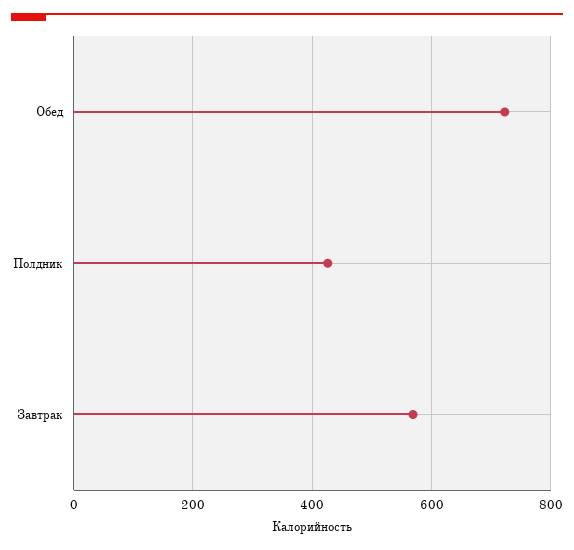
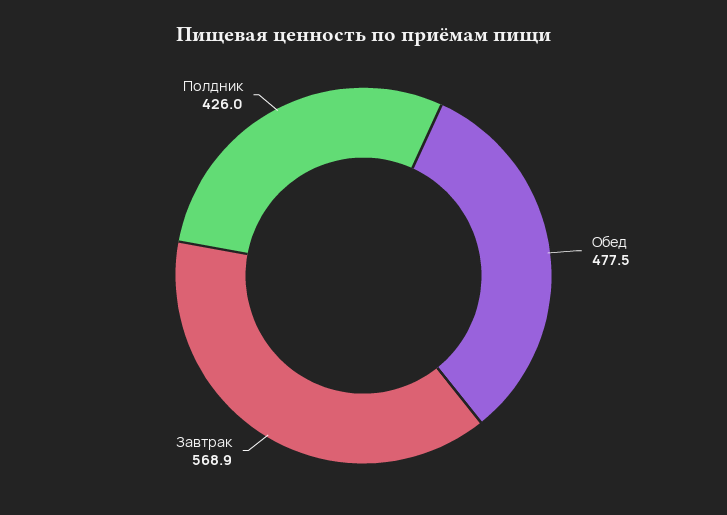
Обед: 720 -> 477.5

